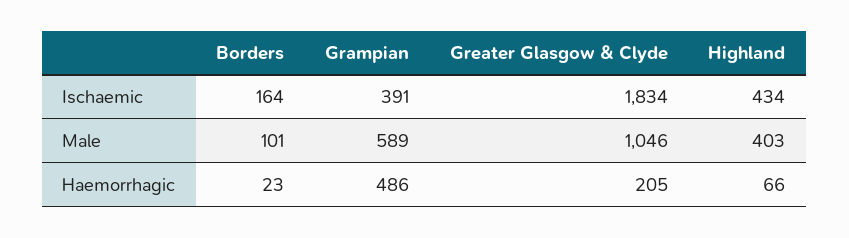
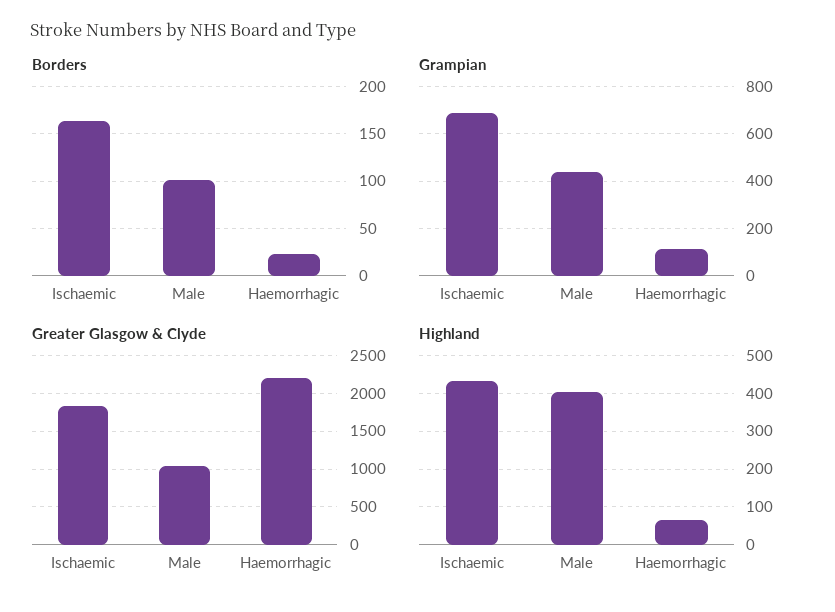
Grampian, Ischaemic: 391 -> 700
Grampian, Male: 589 -> 450
Grampian, Haemorrhagic: 486 -> 100
Greater Glasgow & Clyde, Haemorrhagic: 205 -> 2200

